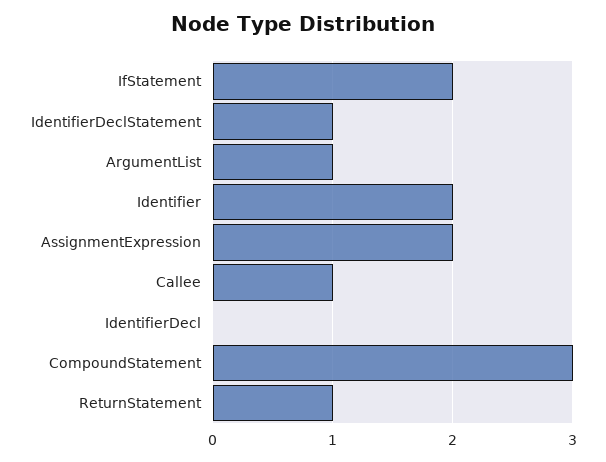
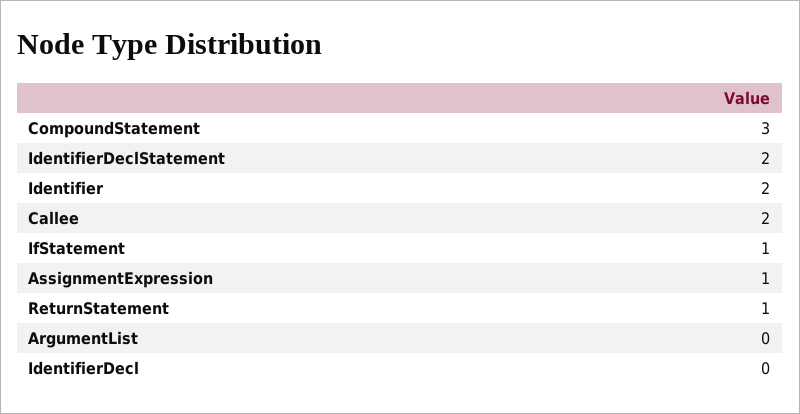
IfStatement: 2 -> 1
IdentifierDeclStatement: 1 -> 2
ArgumentList: 1 -> 0
AssignmentExpression: 2 -> 1
Callee: 1 -> 2

